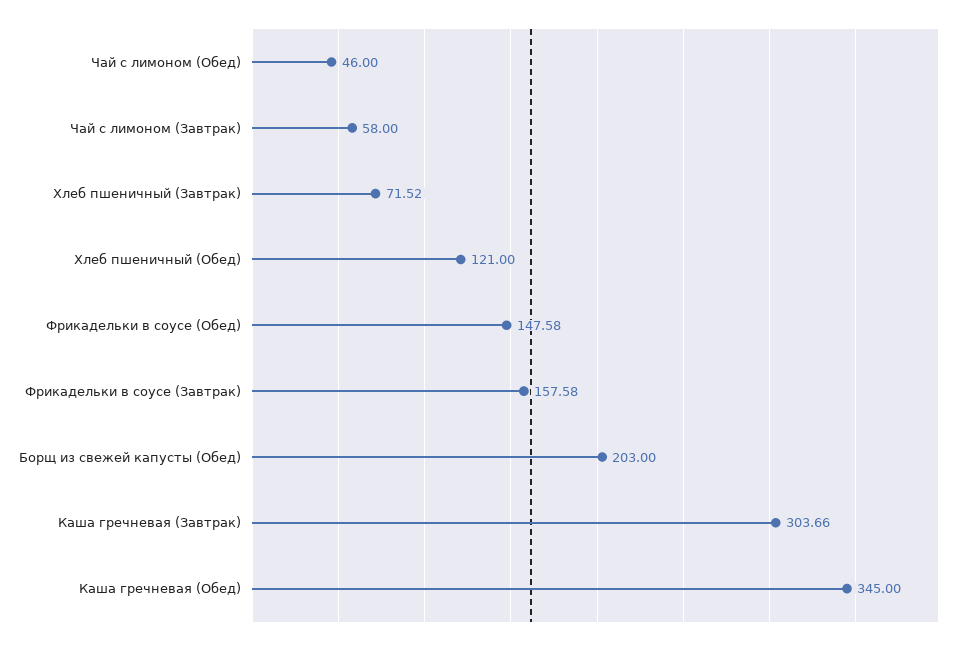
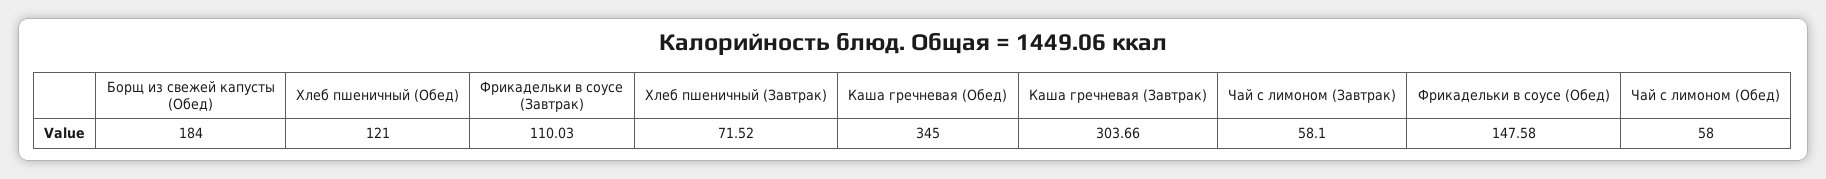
Чай с лимоном (Обед): 46 -> 58
Чай с лимоном (Завтрак): 58 -> 58.1
Фрикадельки в соусе (Завтрак): 157.58 -> 110.03
Борщ из свежей капусты (Обед): 203 -> 184

